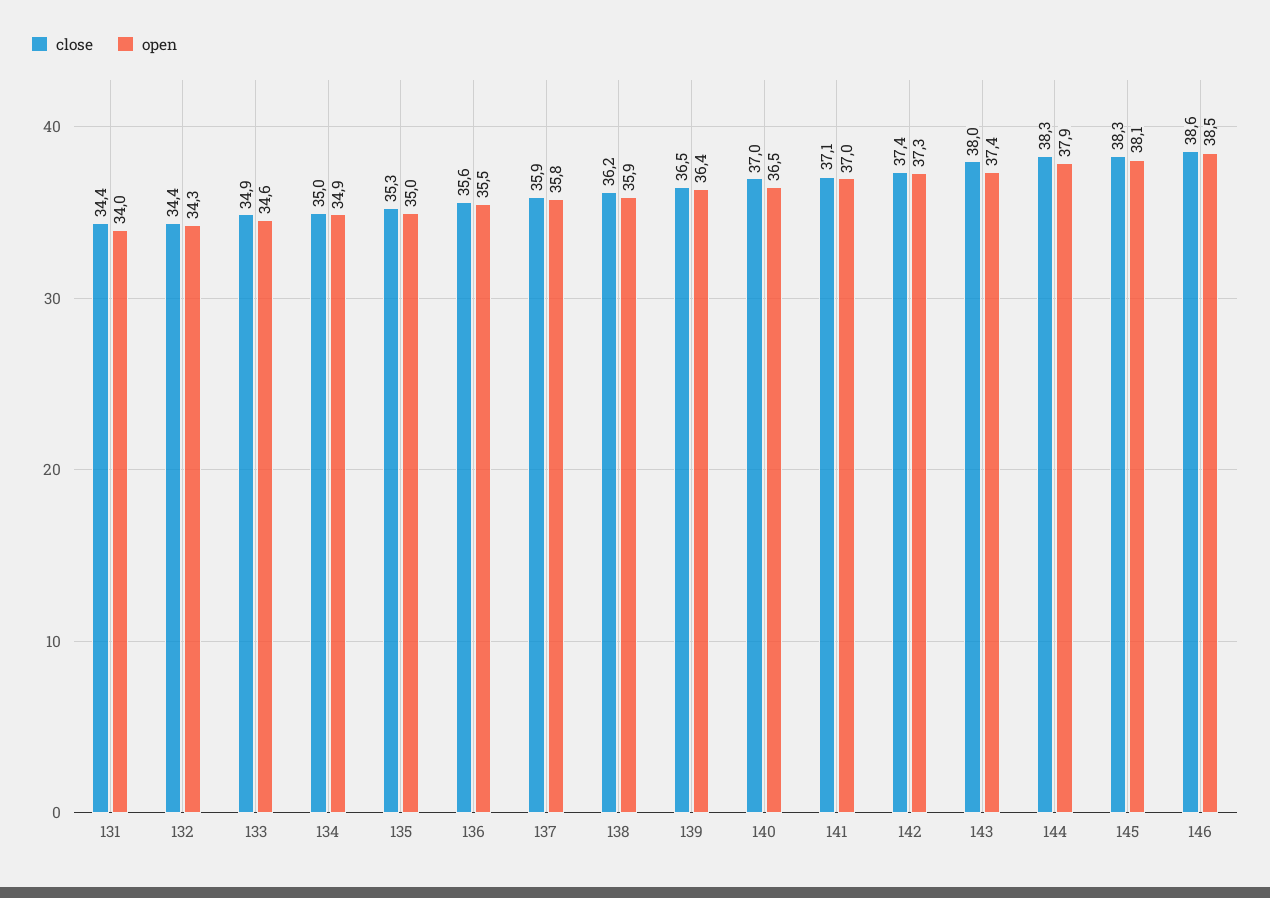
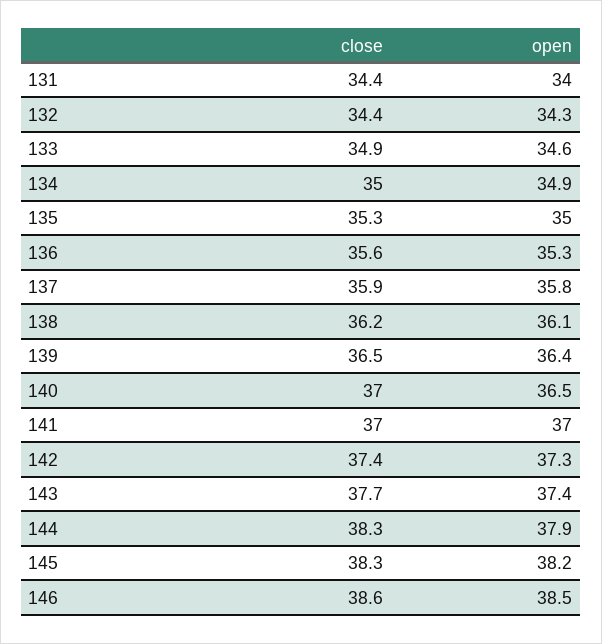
open, 136: 35.5 -> 35.3
open, 138: 35.9 -> 36.1
close, 141: 37.1 -> 37
close, 143: 38 -> 37.7
open, 145: 38.1 -> 38.2

